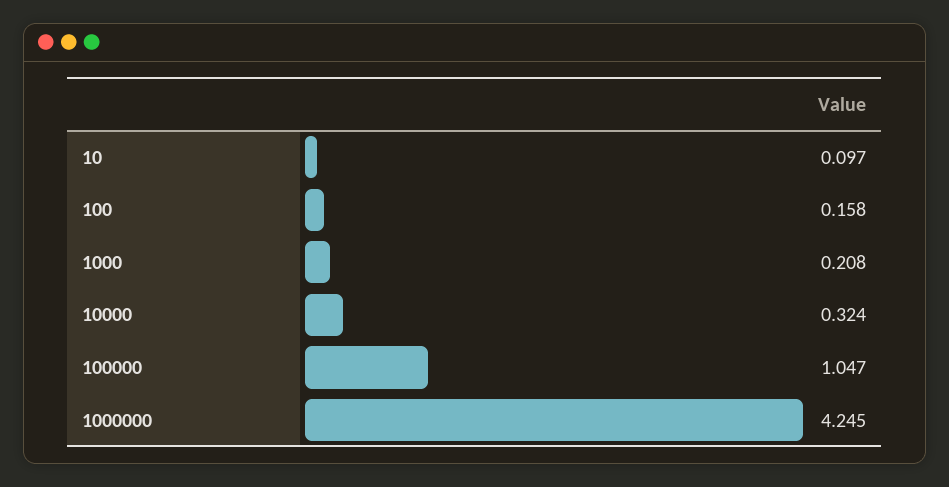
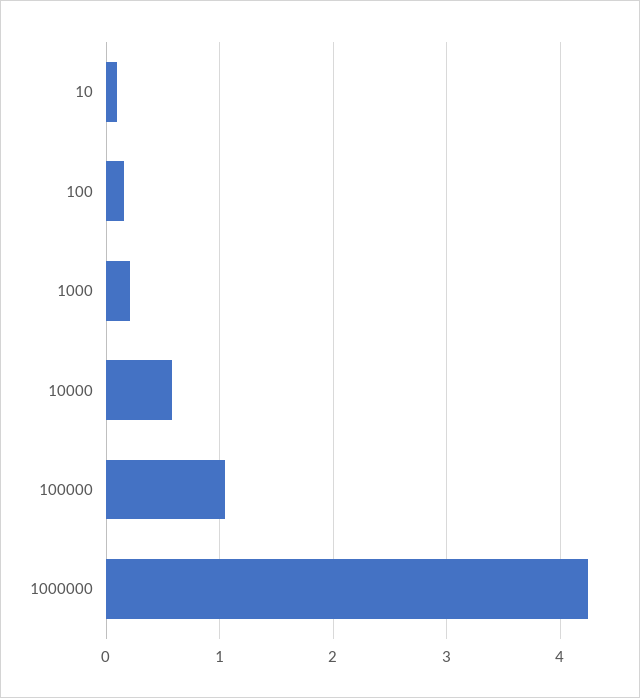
10000: 0.324 -> 0.6

